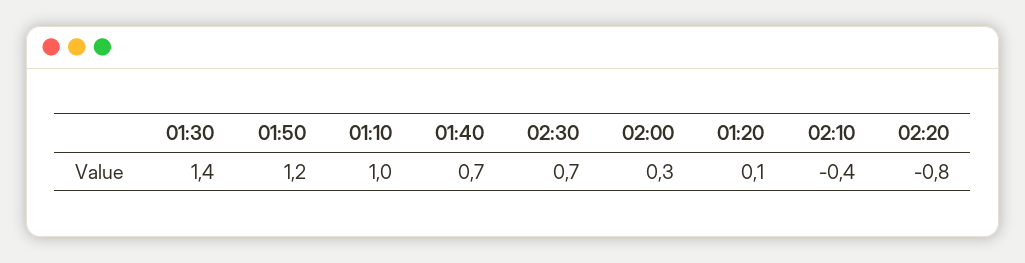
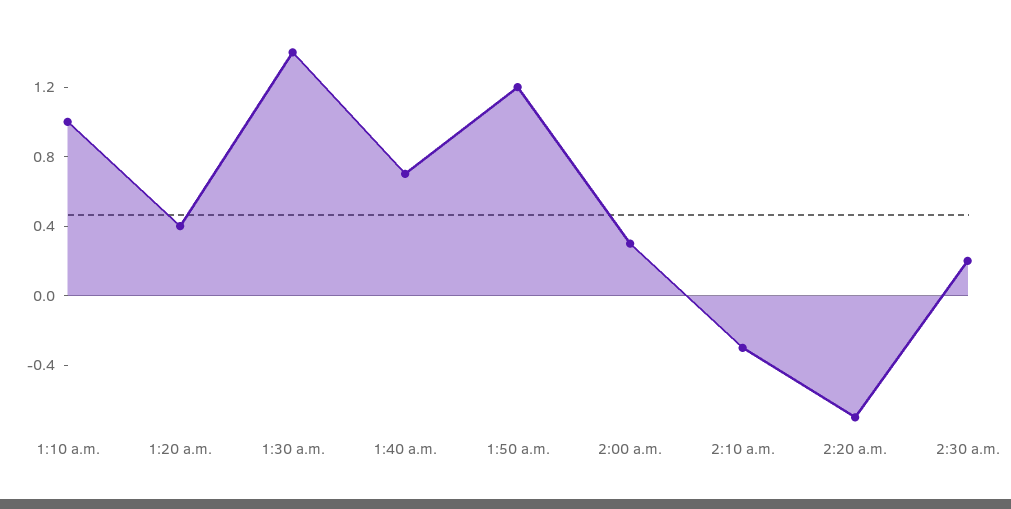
02:30: 0.7 -> 0.2
01:20: 0.1 -> 0.4
02:10: -0.4 -> -0.3
02:20: -0.8 -> -0.7

